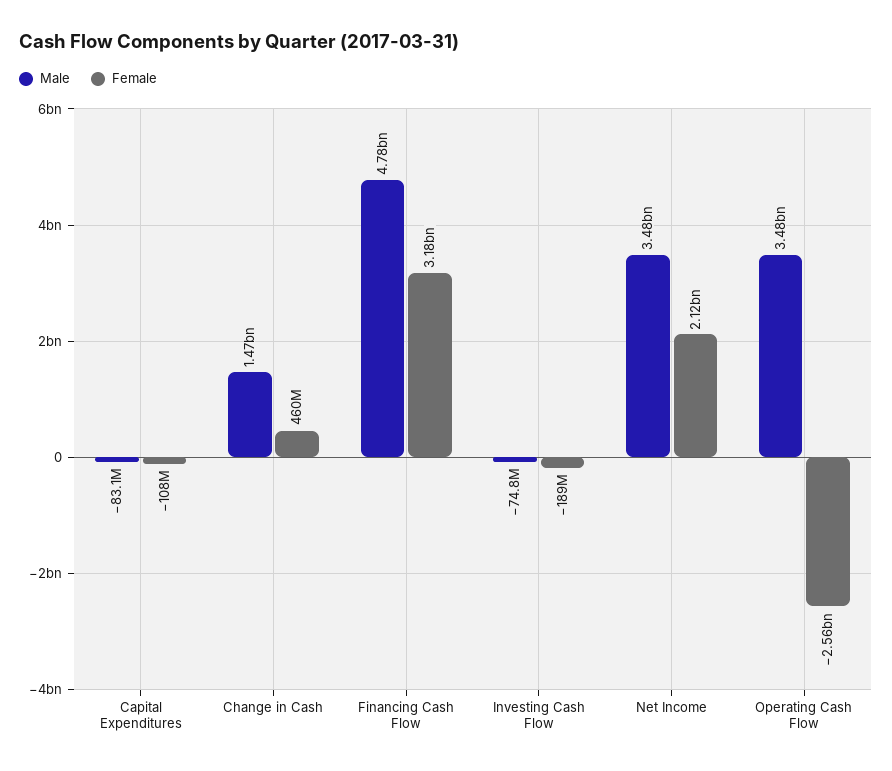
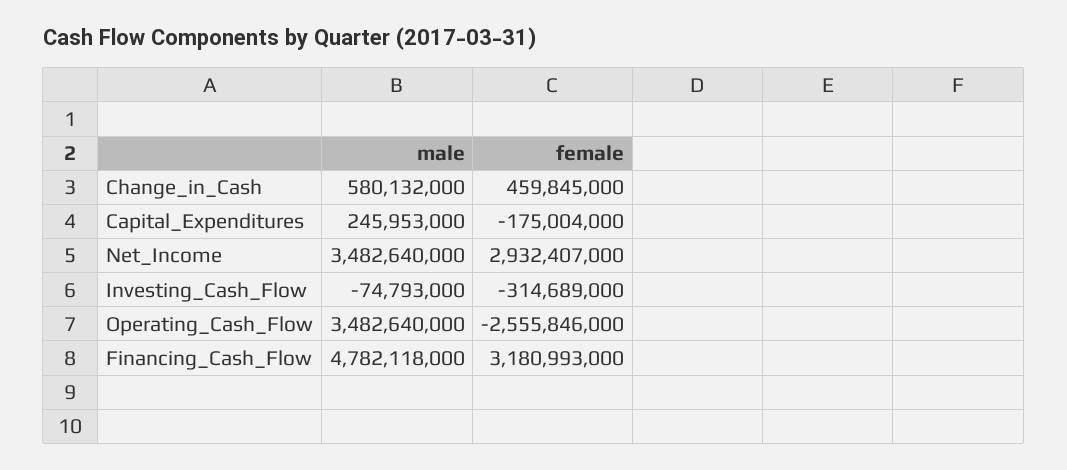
Male, Capital Expenditures: -83100000 -> 245953000
Female, Capital Expenditures: -108000000 -> -175004000
Male, Change in Cash: 1470000000 -> 580132000
Female, Investing Cash Flow: -189000000 -> -314689000
Female, Net Income: 2120000000 -> 2932407000

